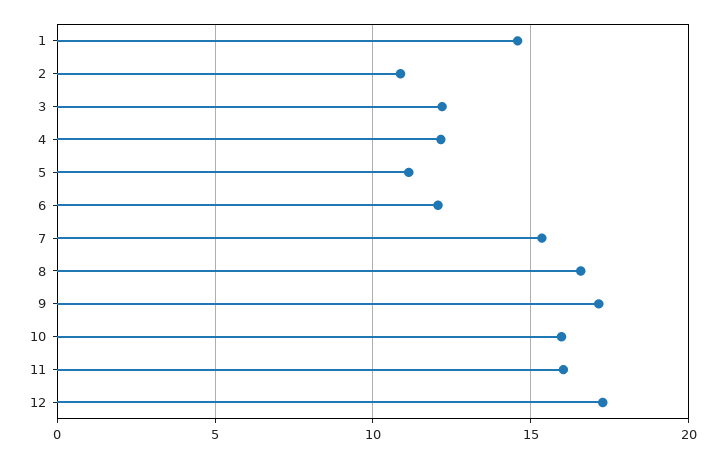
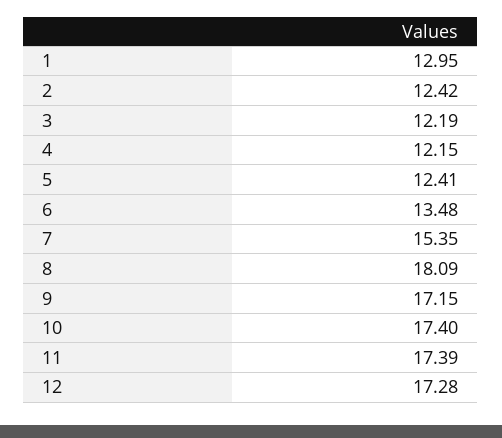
1: 14.5 -> 12.95
2: 11 -> 12.42
5: 11 -> 12.41
6: 12 -> 13.48
8: 16.5 -> 18.09
10: 16 -> 17.4
11: 16 -> 17.39

